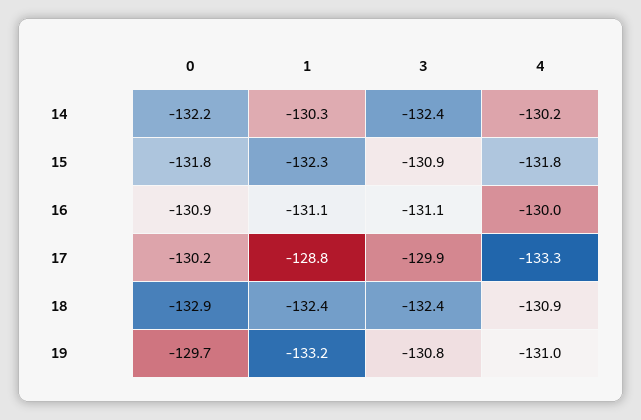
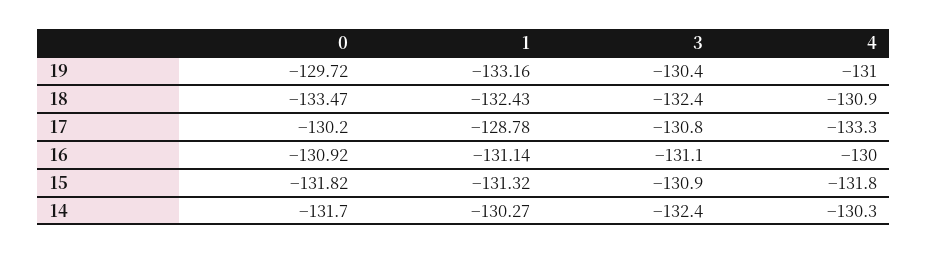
0, 14: -132.2 -> -131.7
4, 14: -130.2 -> -130.3
1, 15: -132.3 -> -131.32
3, 17: -129.9 -> -130.8
0, 18: -132.9 -> -133.47
3, 19: -130.8 -> -130.4

